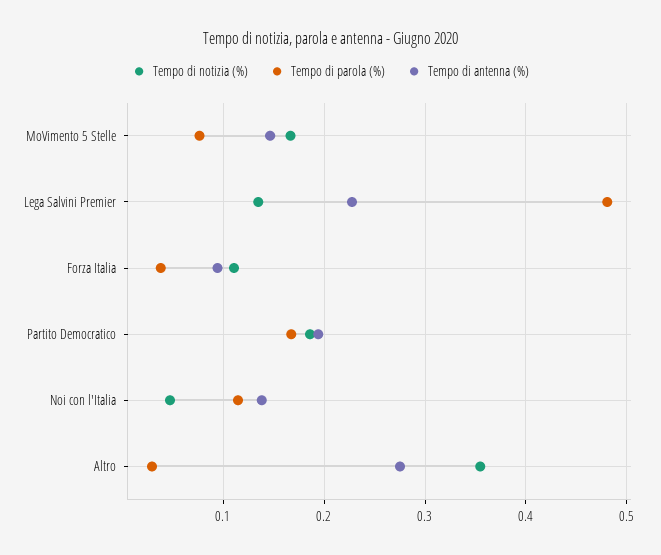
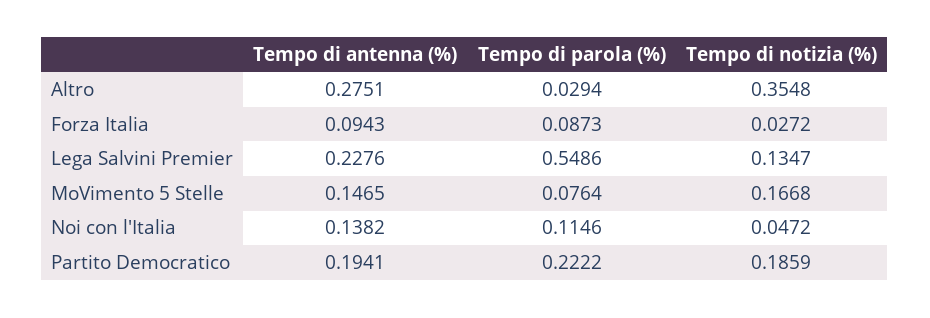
Tempo di parola (%), Lega Salvini Premier: 0.48 -> 0.5486
Tempo di notizia (%), Forza Italia: 0.11 -> 0.0272
Tempo di parola (%), Forza Italia: 0.04 -> 0.0873
Tempo di parola (%), Partito Democratico: 0.17 -> 0.2222

